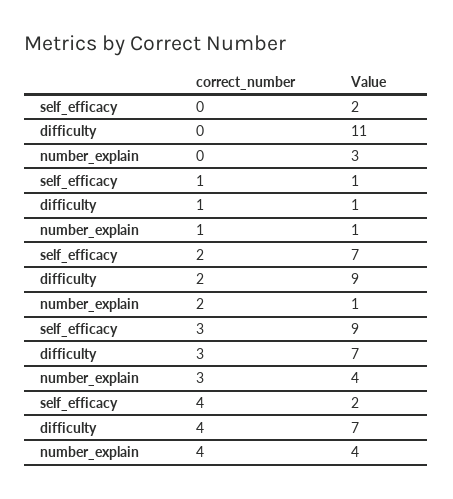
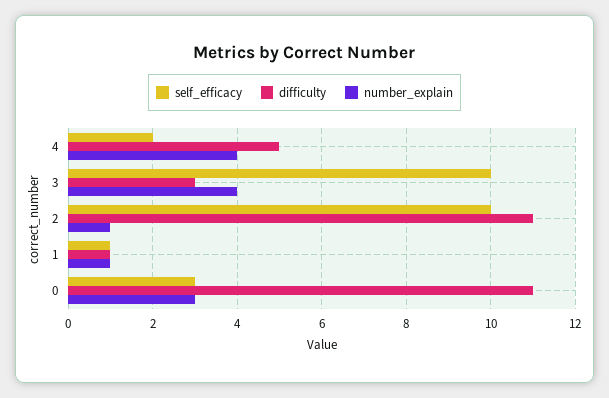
self_efficacy, 0: 2 -> 3
self_efficacy, 2: 7 -> 10
difficulty, 2: 9 -> 11
self_efficacy, 3: 9 -> 10
difficulty, 3: 7 -> 3
difficulty, 4: 7 -> 5

